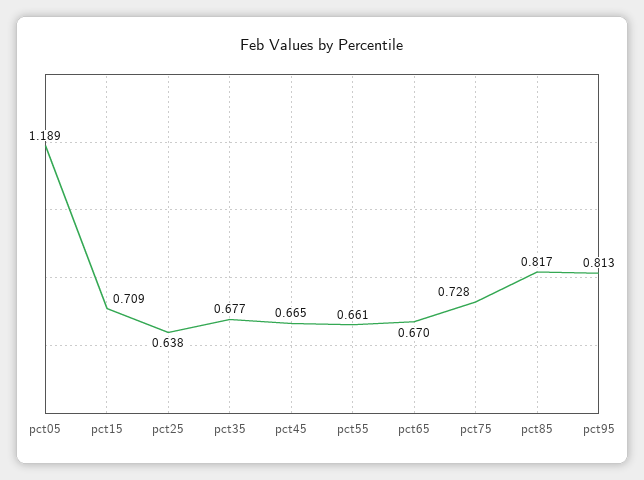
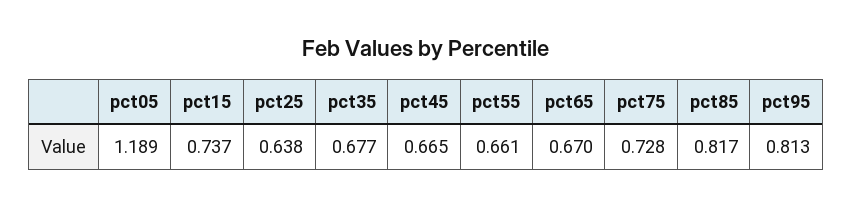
pct15: 0.709 -> 0.737

